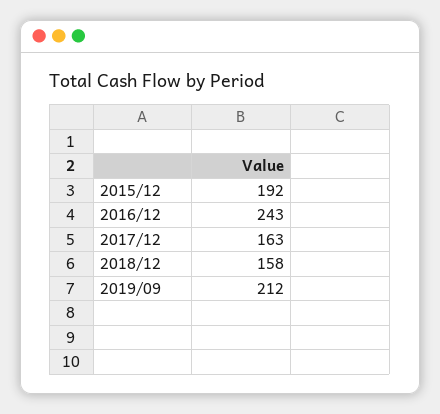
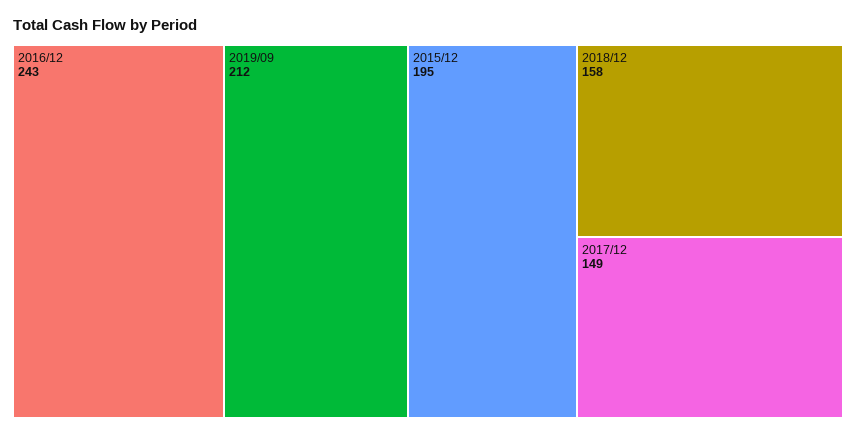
2015/12: 192 -> 195
2017/12: 163 -> 149

